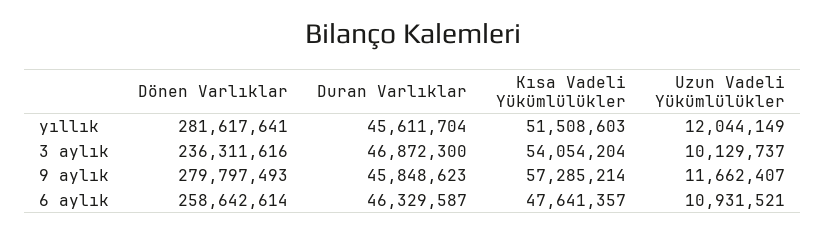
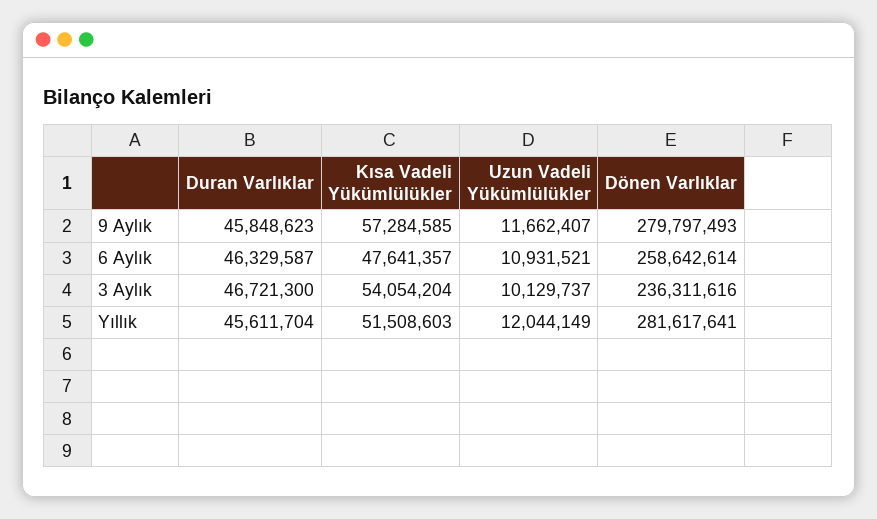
Duran Varlıklar, 3 aylık: 46872300 -> 46721300
Kısa Vadeli Yükümlülükler, 9 aylık: 57285214 -> 57284585

